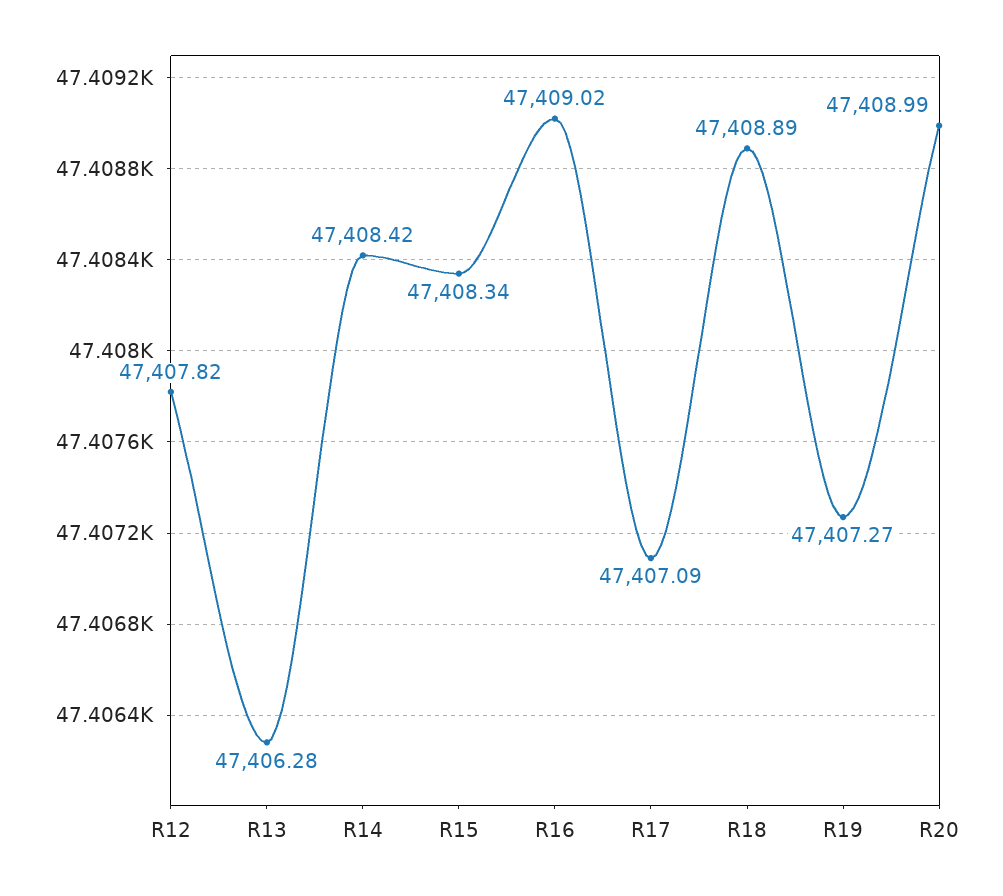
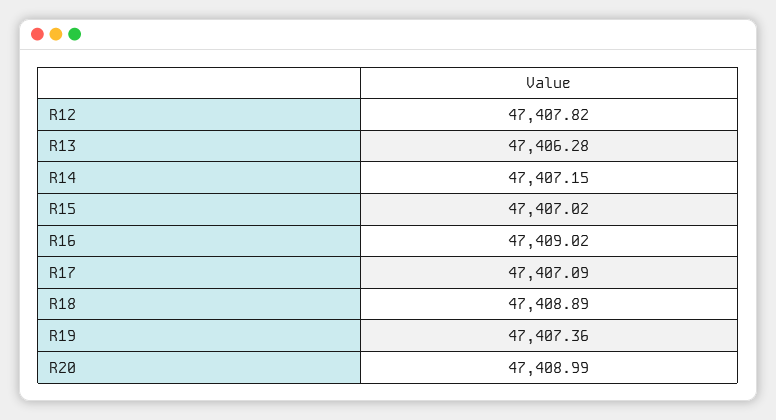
R14: 47408.42 -> 47407.15
R15: 47408.34 -> 47407.02
R19: 47407.27 -> 47407.36

